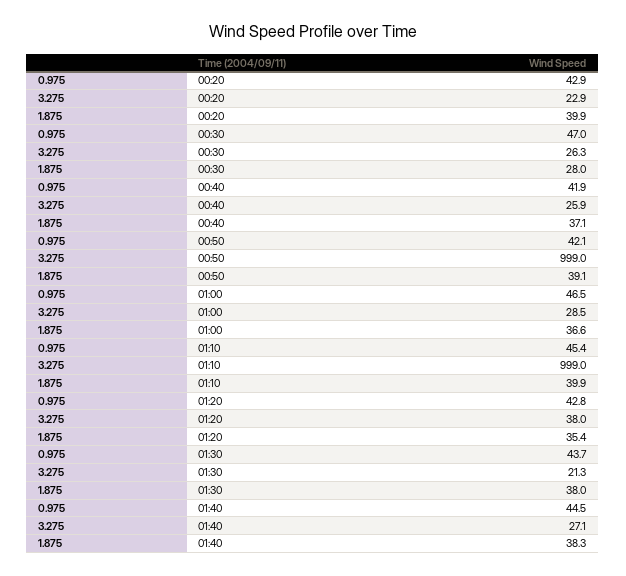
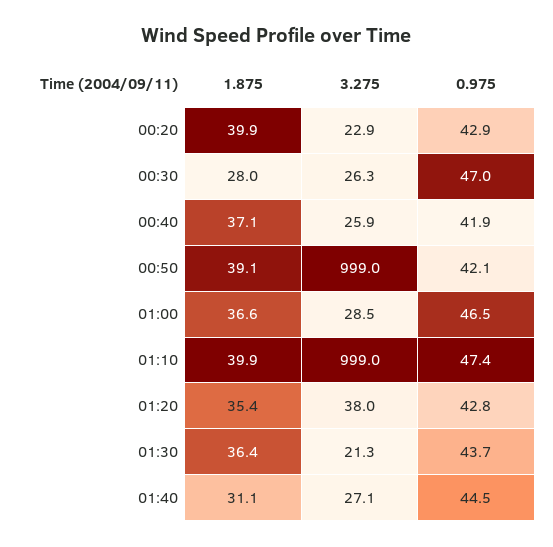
0.975, 01:10: 45.4 -> 47.4
1.875, 01:30: 38 -> 36.4
1.875, 01:40: 38.3 -> 31.1

